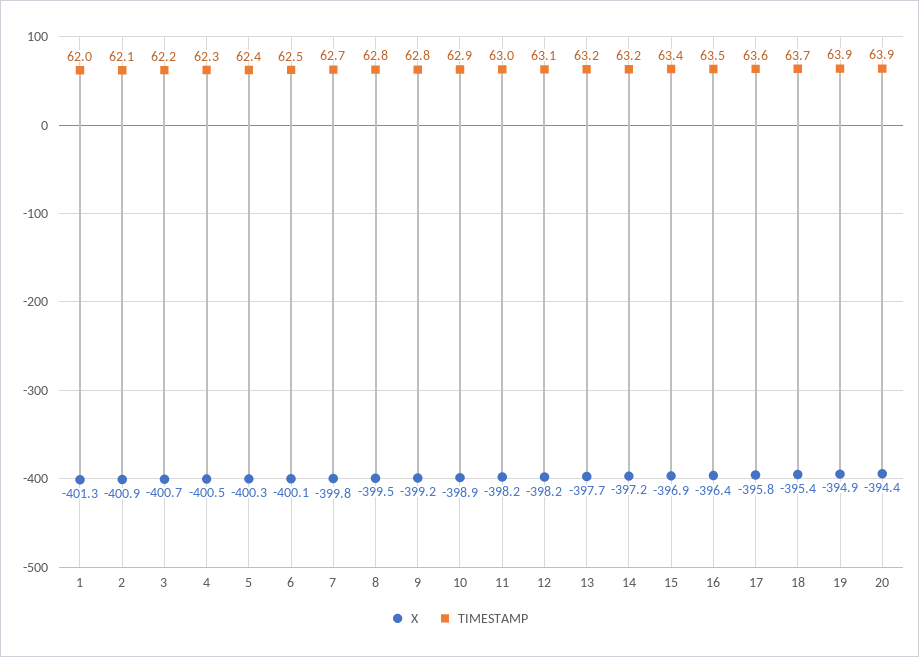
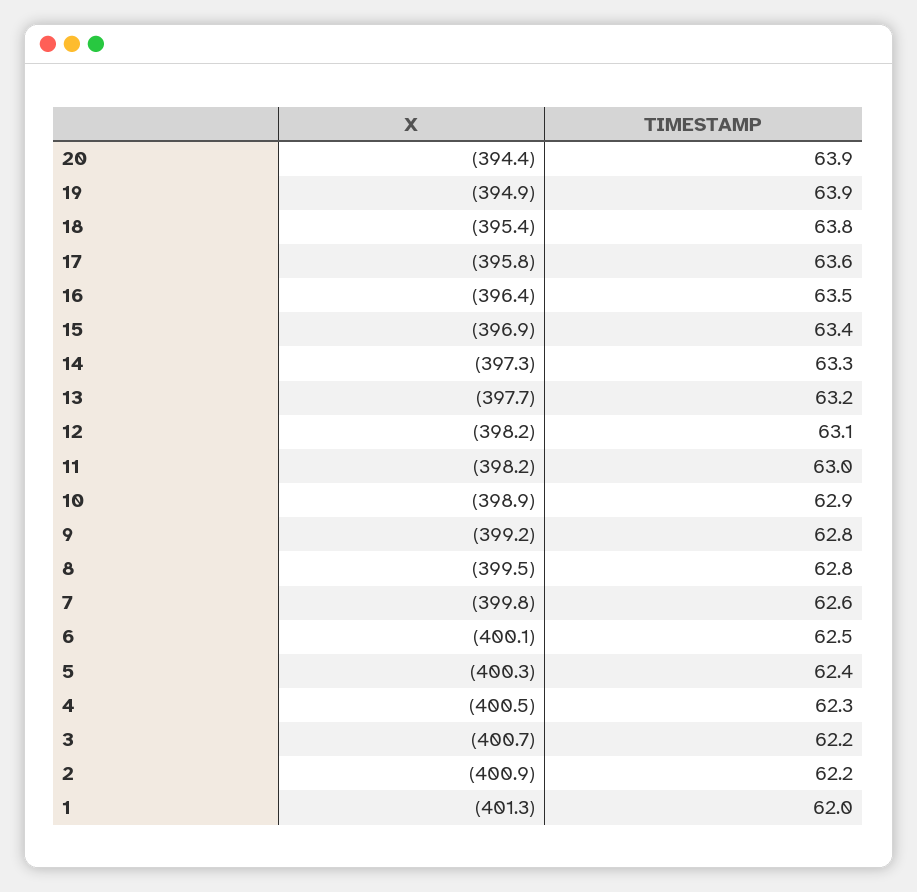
TIMESTAMP, 2: 62.1 -> 62.2
TIMESTAMP, 7: 62.7 -> 62.6
X, 14: -397.2 -> -397.3
TIMESTAMP, 14: 63.2 -> 63.3
TIMESTAMP, 18: 63.7 -> 63.8

